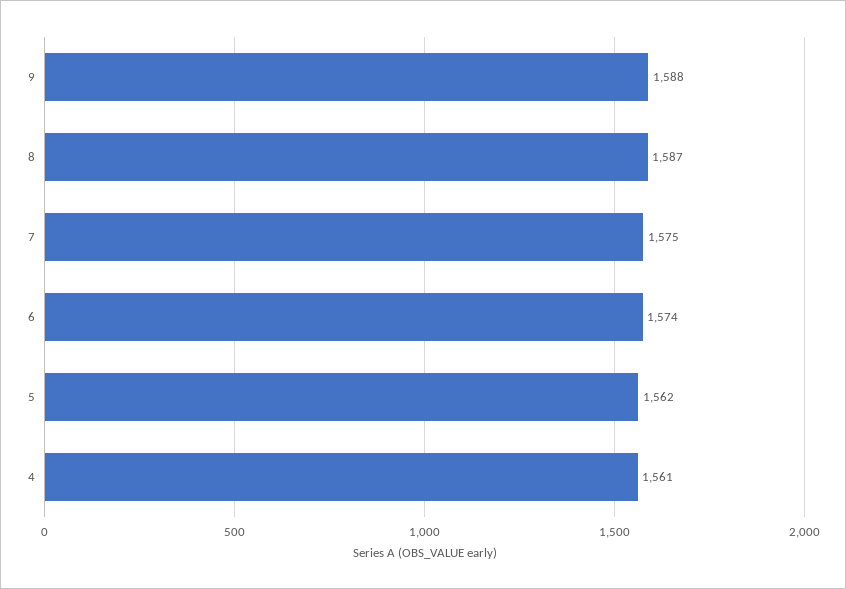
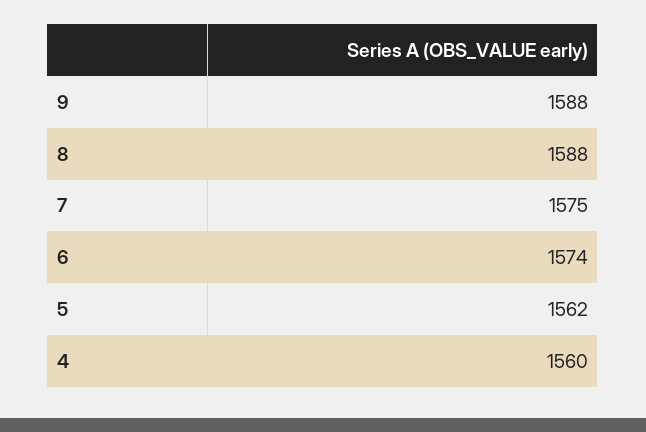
8: 1587 -> 1588
4: 1561 -> 1560

